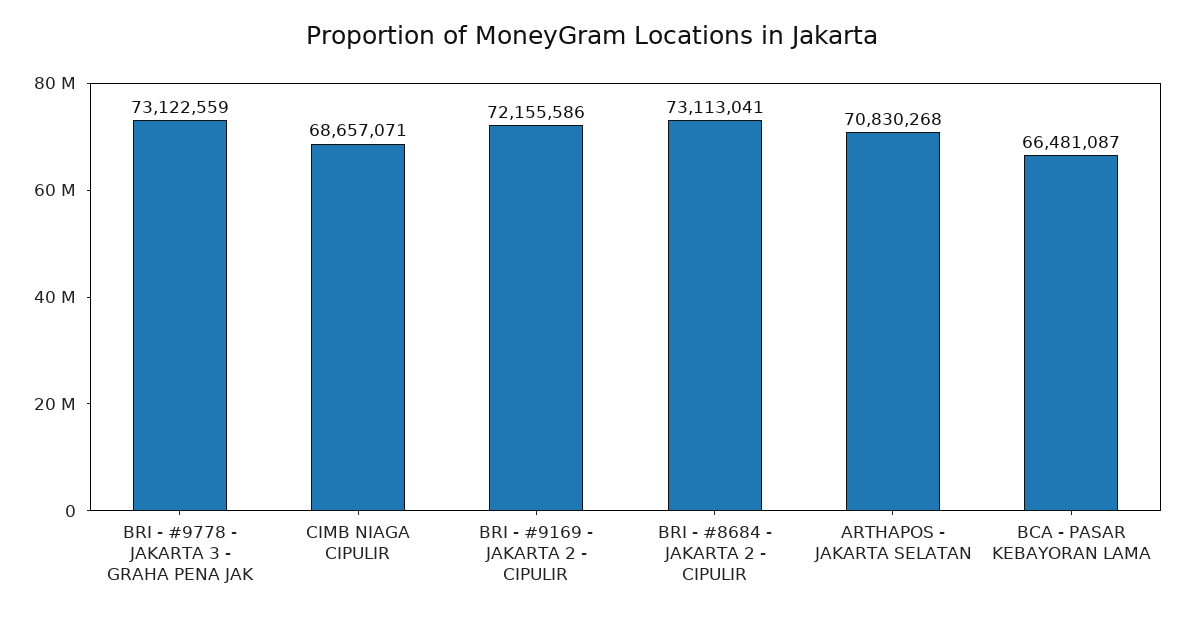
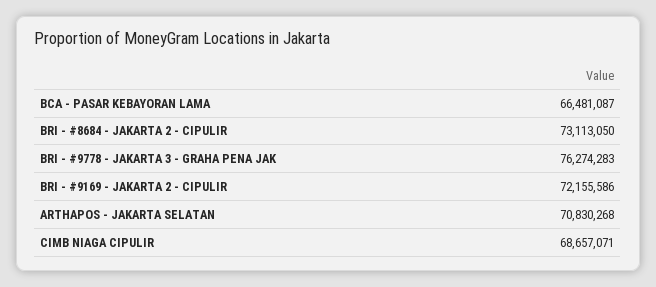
BRI - #9778 - JAKARTA 3 - GRAHA PENA JAK: 73122559 -> 76274283
BRI - #8684 - JAKARTA 2 - CIPULIR: 73113041 -> 73113050

